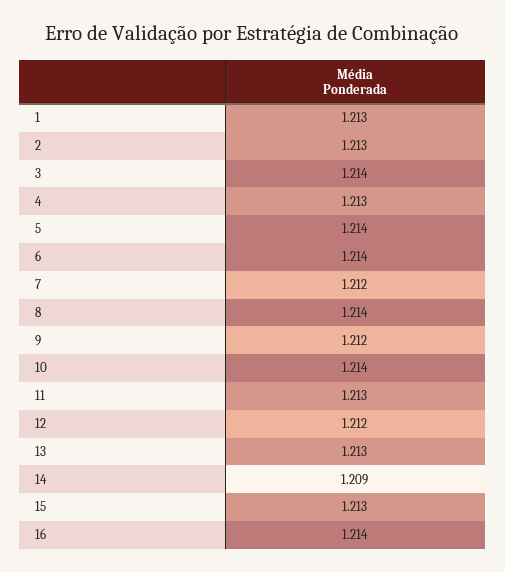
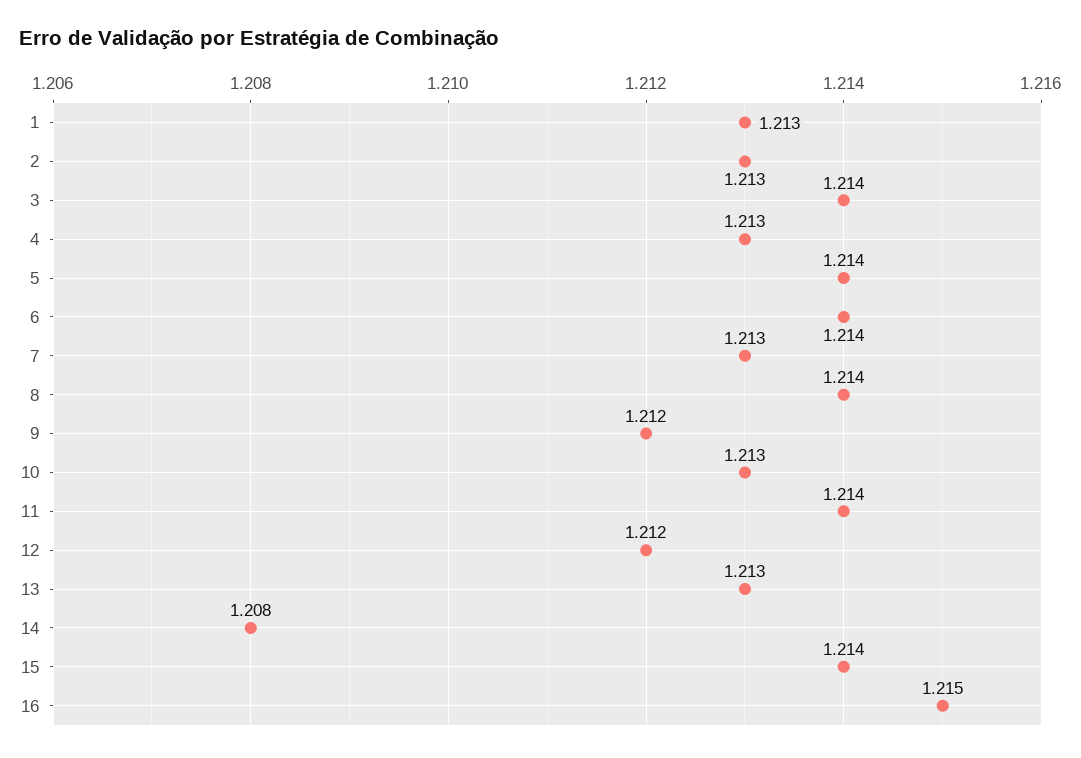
7: 1.212 -> 1.213
10: 1.214 -> 1.213
11: 1.213 -> 1.214
14: 1.209 -> 1.208
15: 1.213 -> 1.214
16: 1.214 -> 1.215

